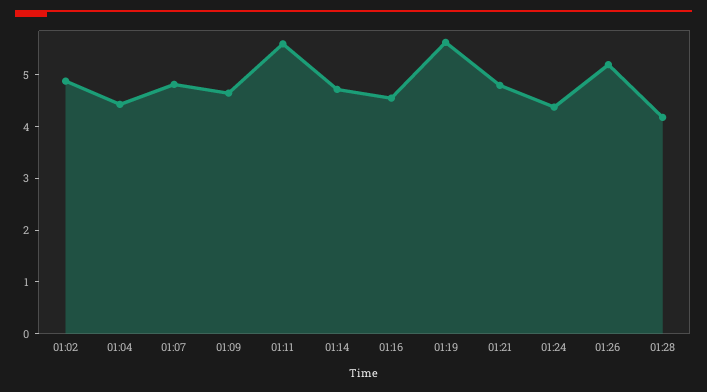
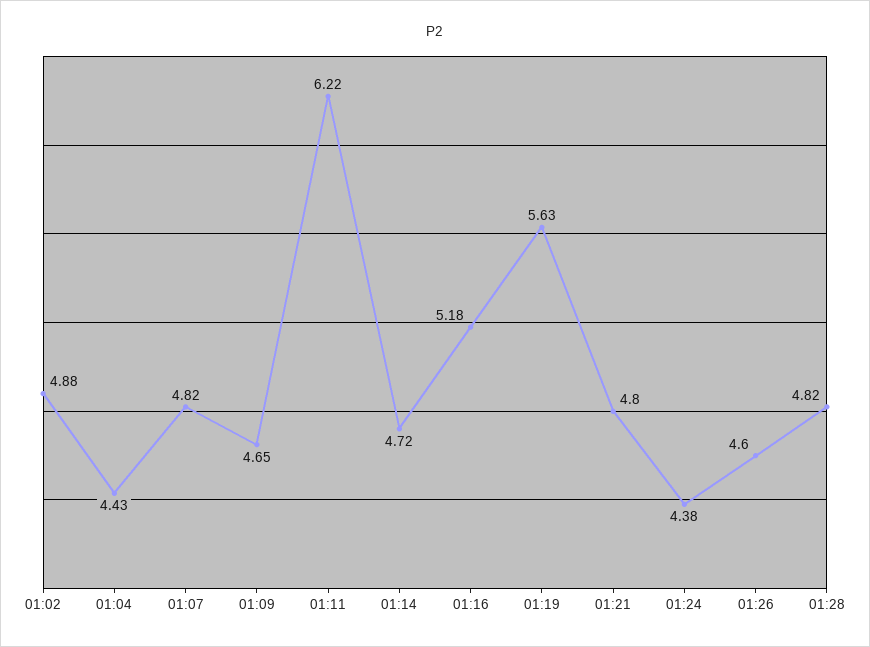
01:11: 5.6 -> 6.22
01:16: 4.6 -> 5.18
01:26: 5.2 -> 4.6
01:28: 4.2 -> 4.82

